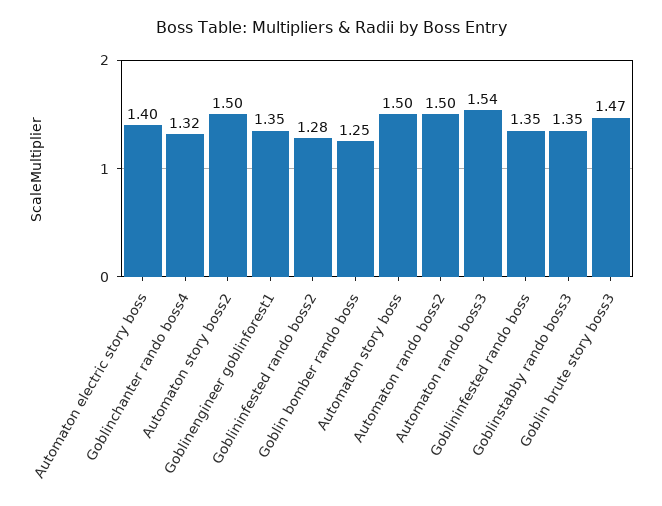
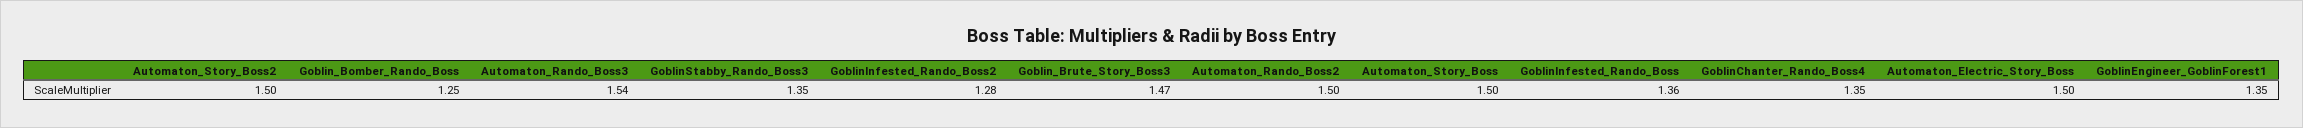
Automaton electric story boss: 1.4 -> 1.5
Goblinchanter rando boss4: 1.32 -> 1.35
Goblininfested rando boss: 1.35 -> 1.36

